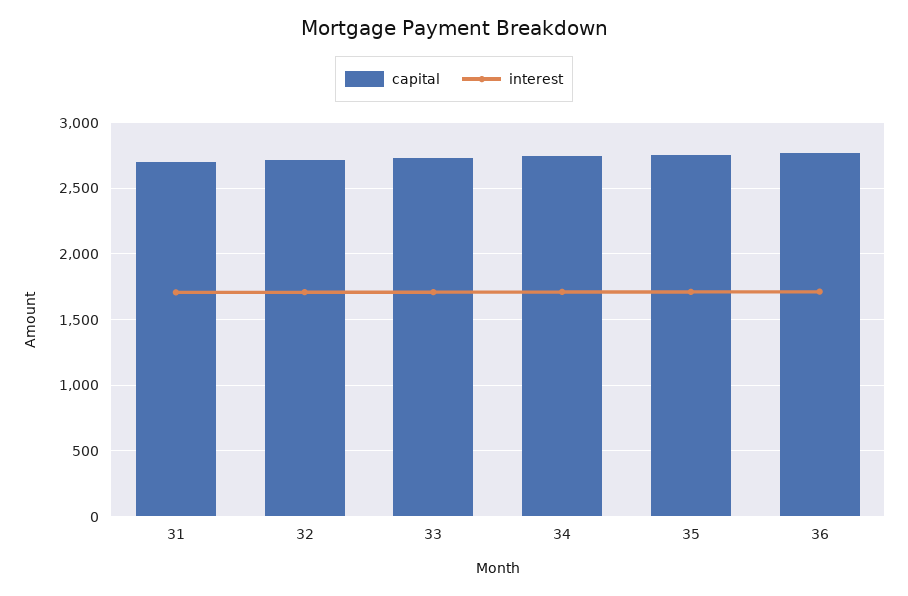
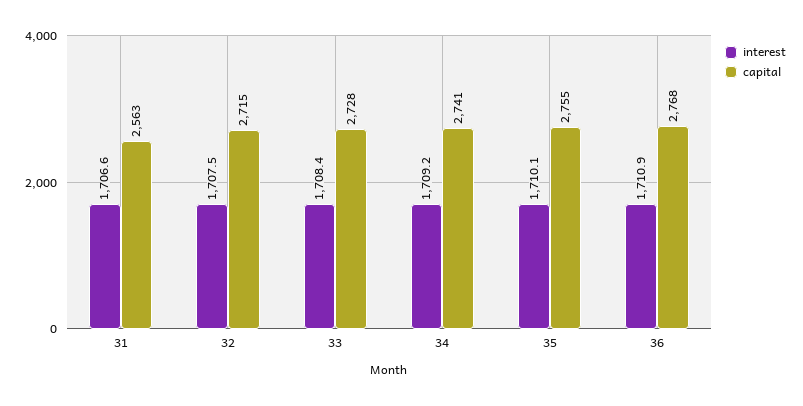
capital, 31: 2700 -> 2563

